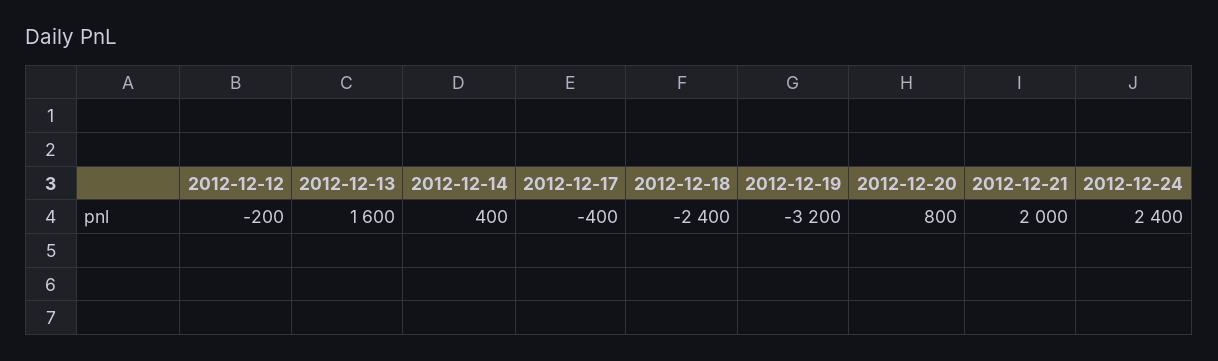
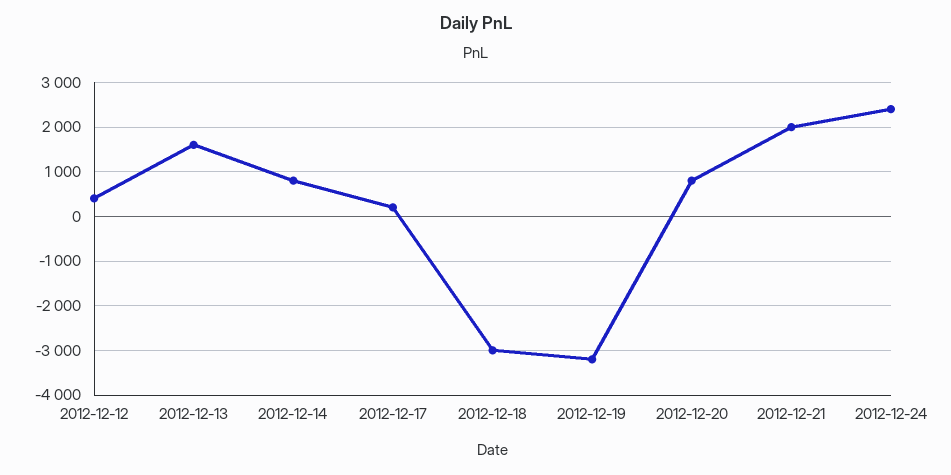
2012-12-12: -200 -> 400
2012-12-14: 400 -> 800
2012-12-17: -400 -> 200
2012-12-18: -2400 -> -3000

